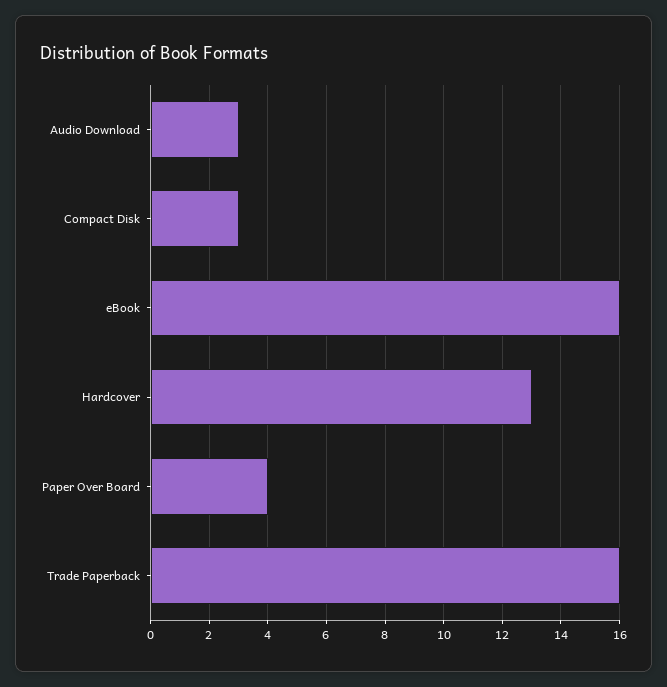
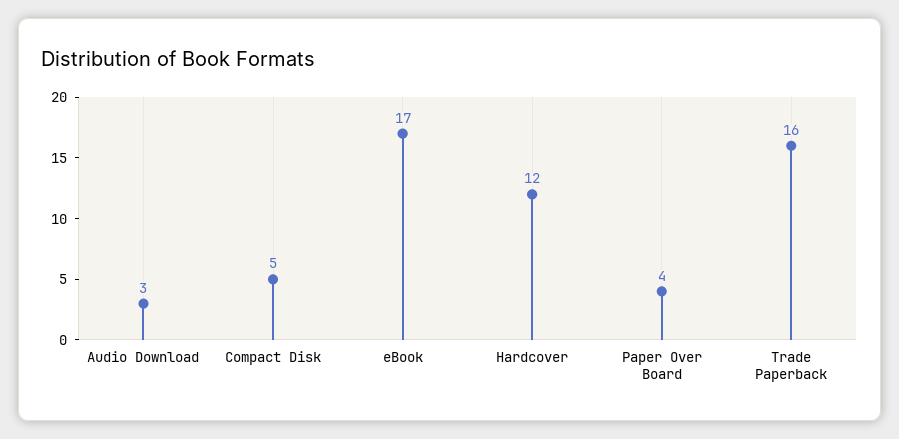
Compact Disk: 3 -> 5
eBook: 16 -> 17
Hardcover: 13 -> 12

